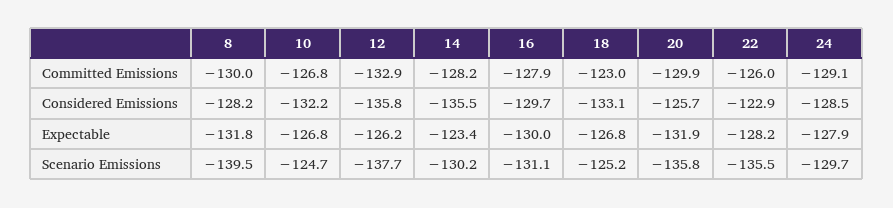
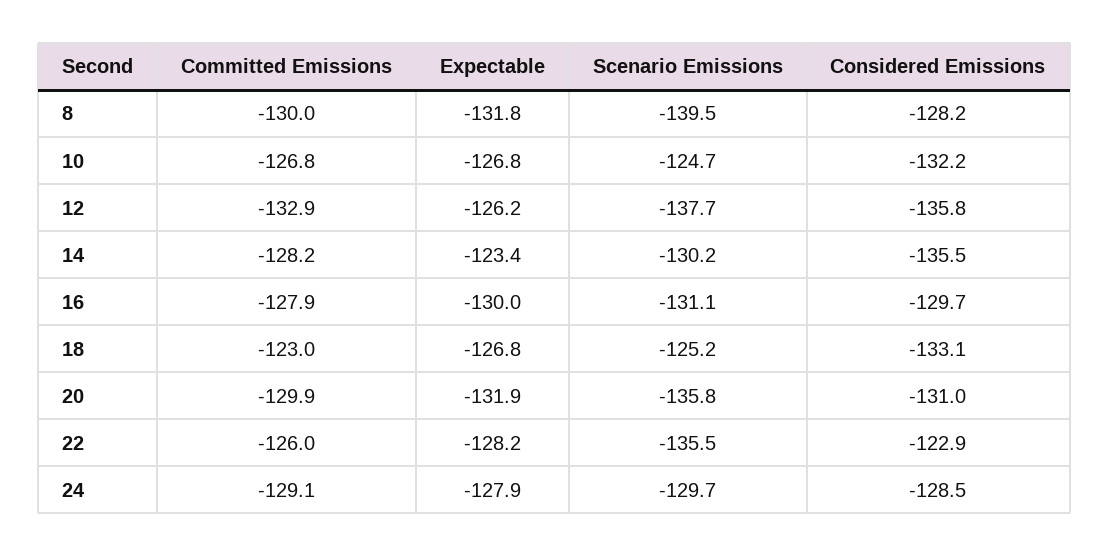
20, Considered Emissions: -125.7 -> -131

